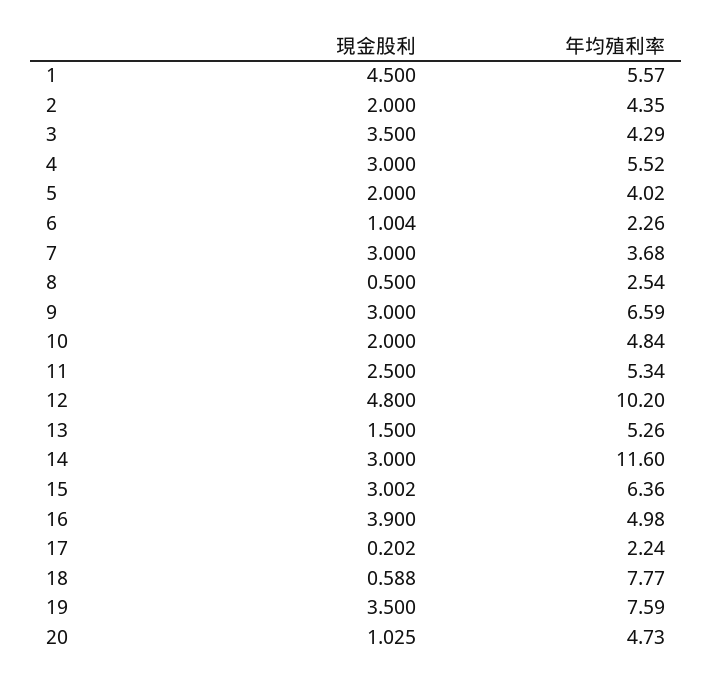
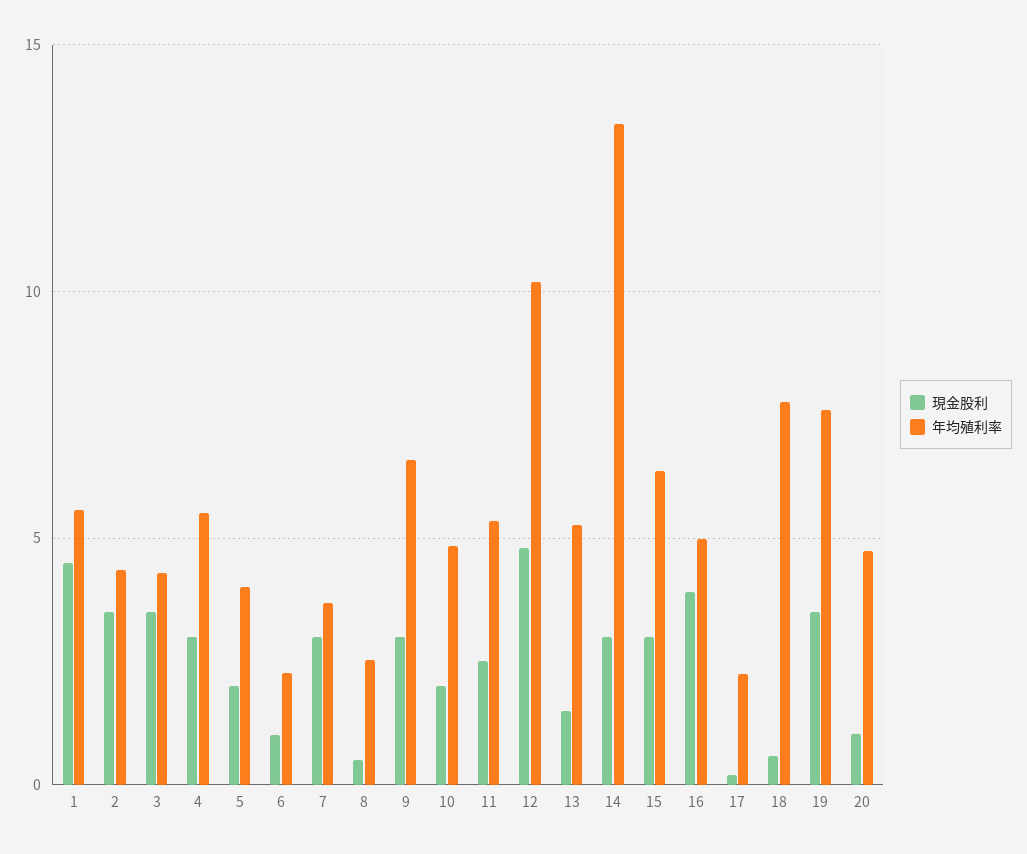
現金股利, 2: 2 -> 3.5
年均殖利率, 14: 11.6 -> 13.5

